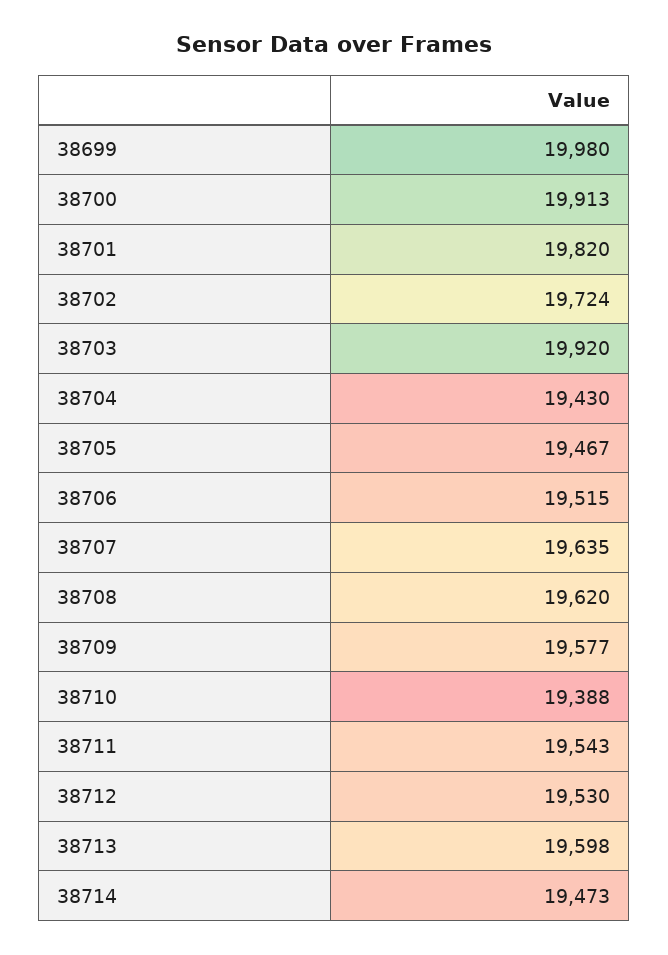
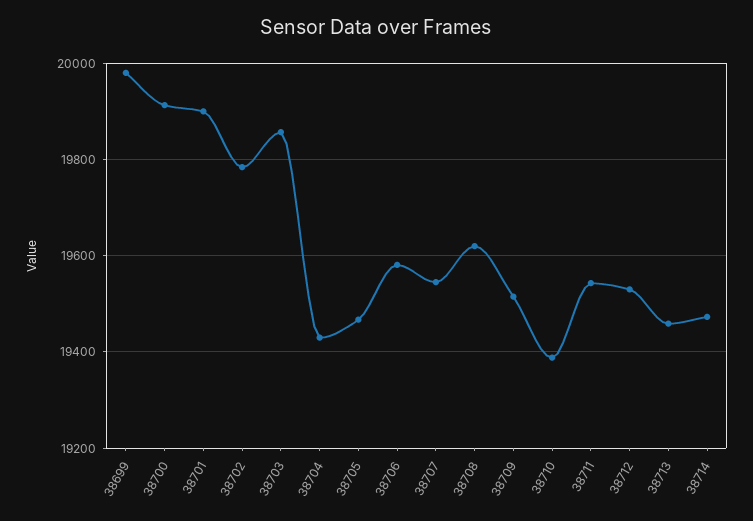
38701: 19820 -> 19900
38702: 19724 -> 19780
38703: 19920 -> 19860
38706: 19515 -> 19580
38707: 19635 -> 19540
38709: 19577 -> 19520
38713: 19598 -> 19460

